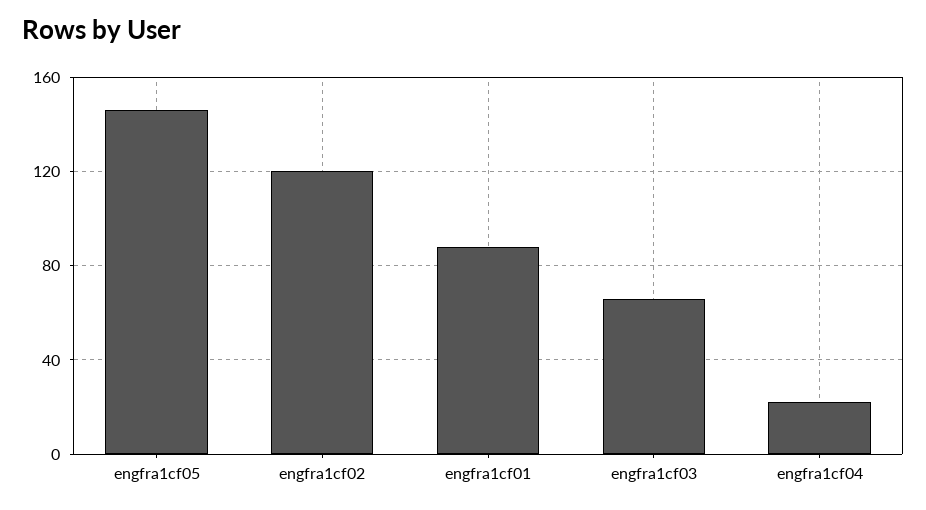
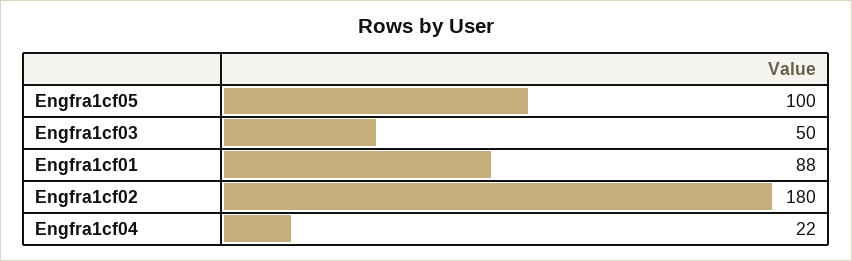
engfra1cf05: 145 -> 100
engfra1cf02: 120 -> 180
engfra1cf03: 65 -> 50

